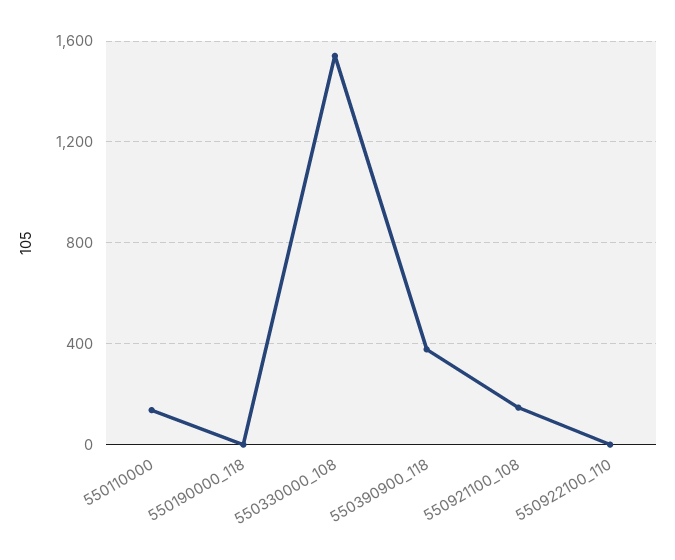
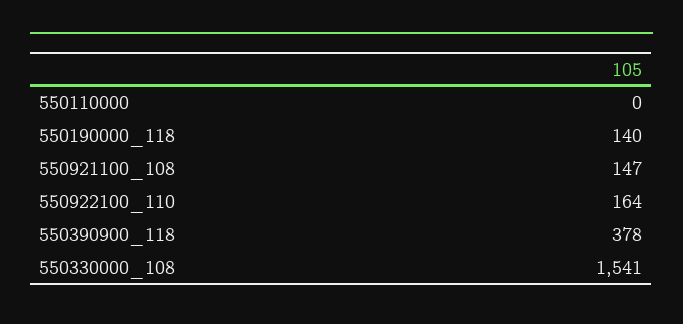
550110000: 150 -> 0
550190000_118: 0 -> 140
550922100_110: 0 -> 164

